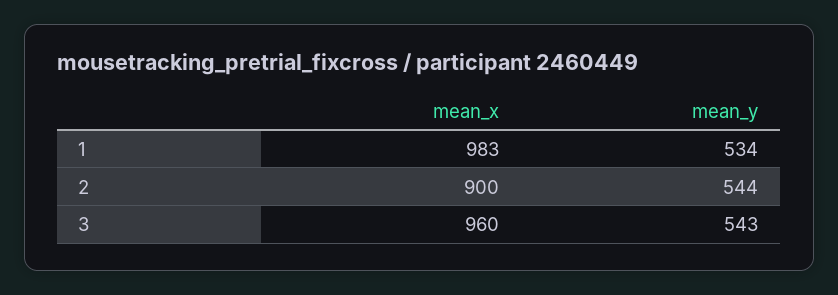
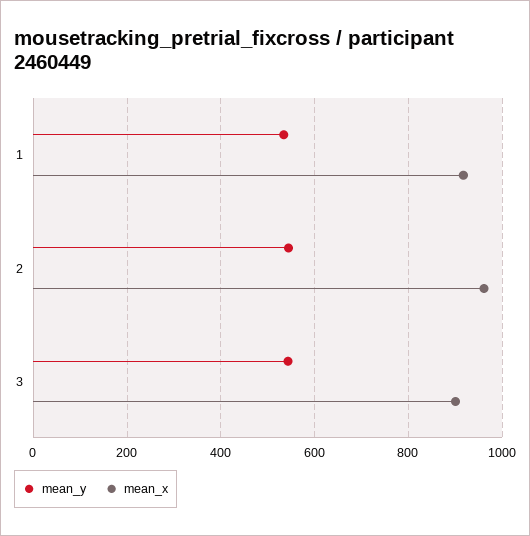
mean_x, 1: 983 -> 920
mean_x, 2: 900 -> 960
mean_x, 3: 960 -> 900

